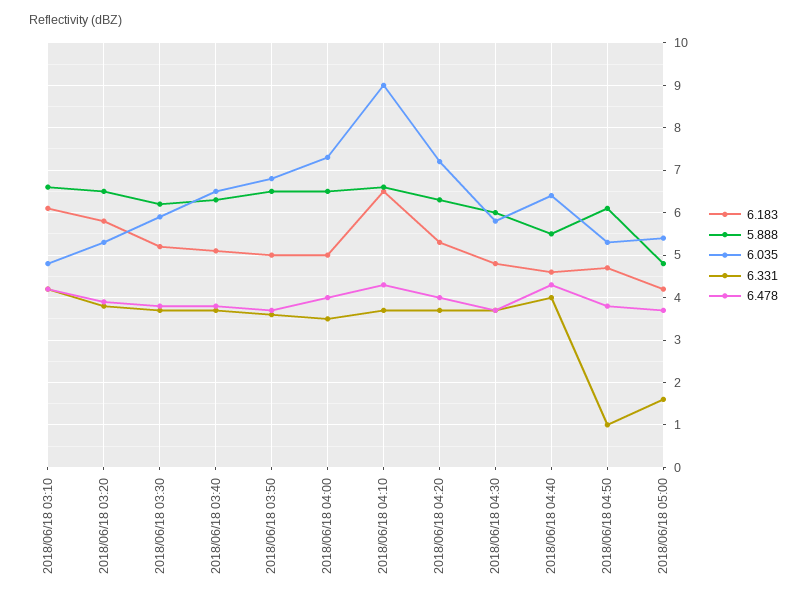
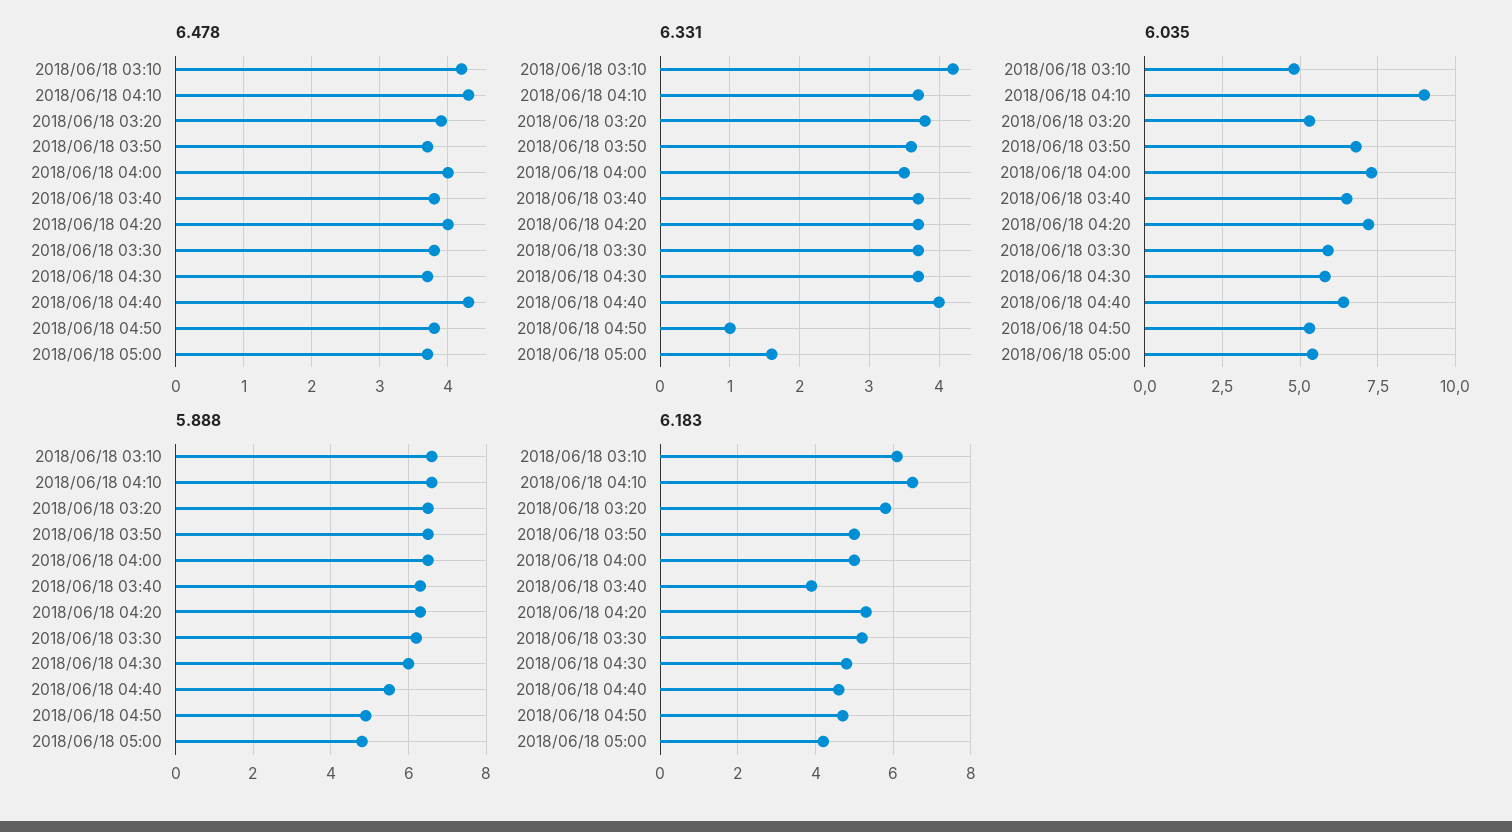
6.183, 2018/06/18 03:40: 5 -> 4
5.888, 2018/06/18 04:50: 6 -> 5

